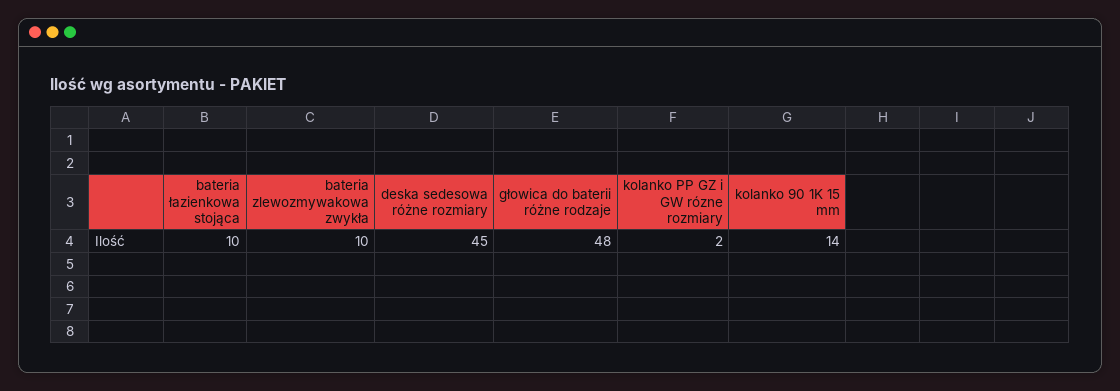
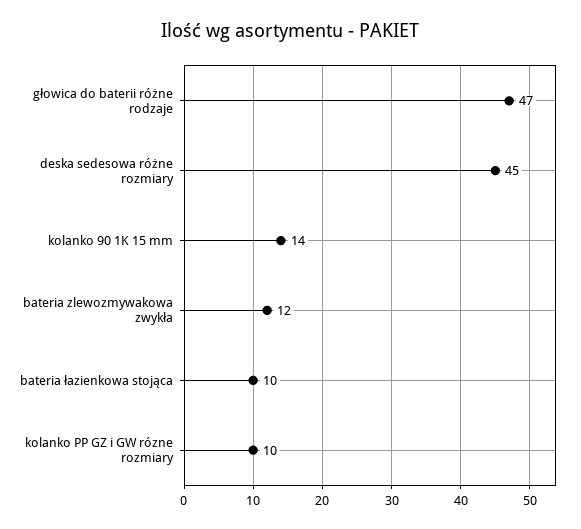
bateria zlewozmywakowa zwykła: 10 -> 12
głowica do baterii różne rodzaje: 48 -> 47
kolanko PP GZ i GW rózne rozmiary: 2 -> 10

